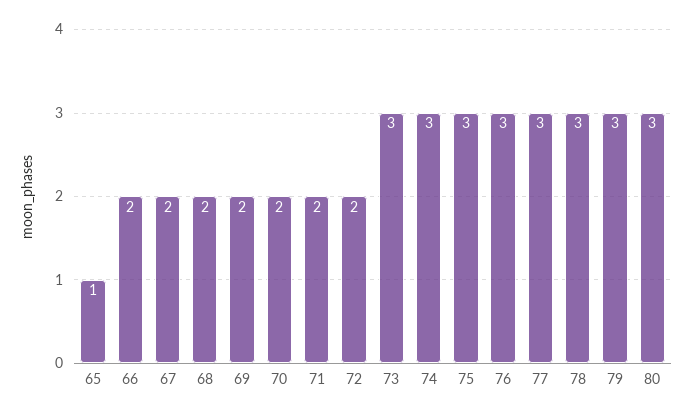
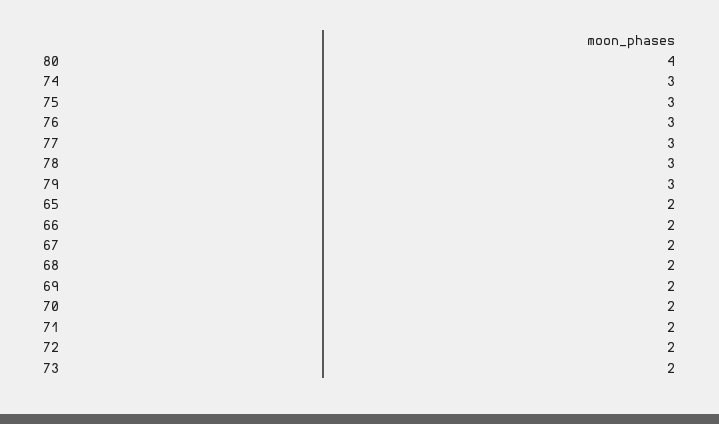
65: 1 -> 2
73: 3 -> 2
80: 3 -> 4

